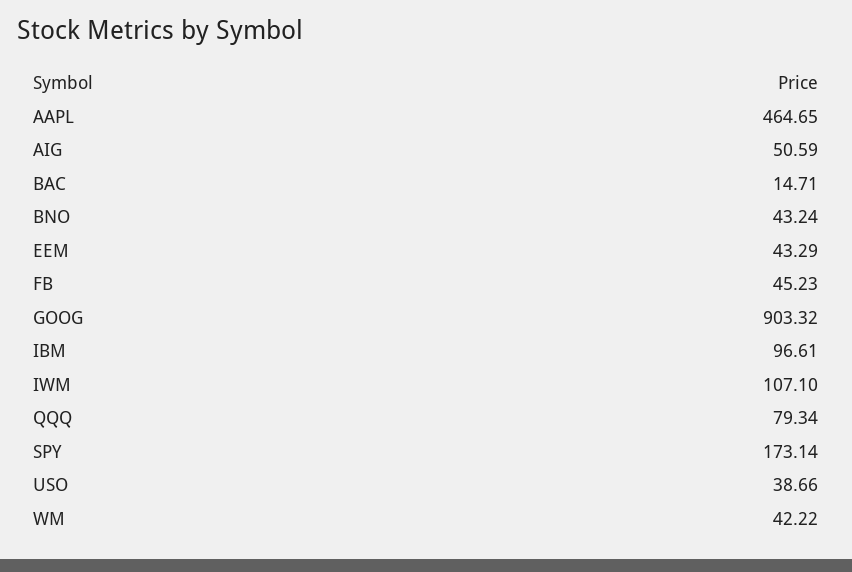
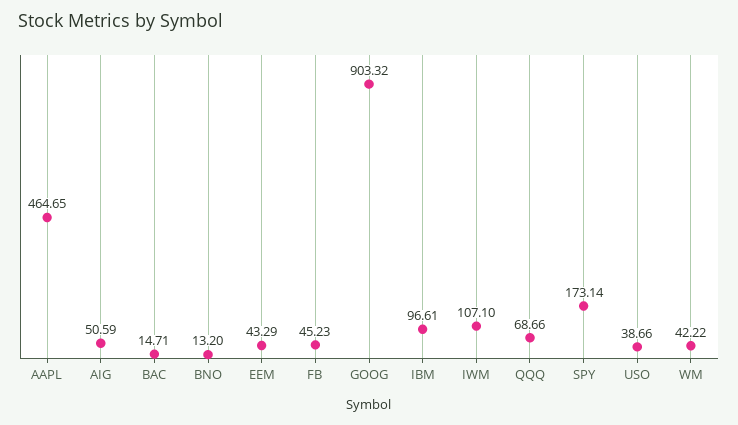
BNO: 43.24 -> 13.2
QQQ: 79.34 -> 68.66

